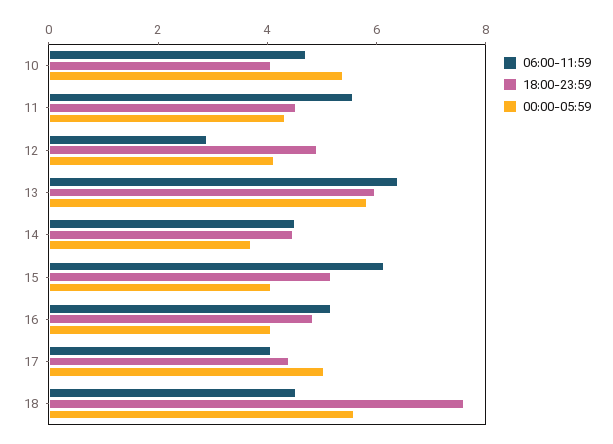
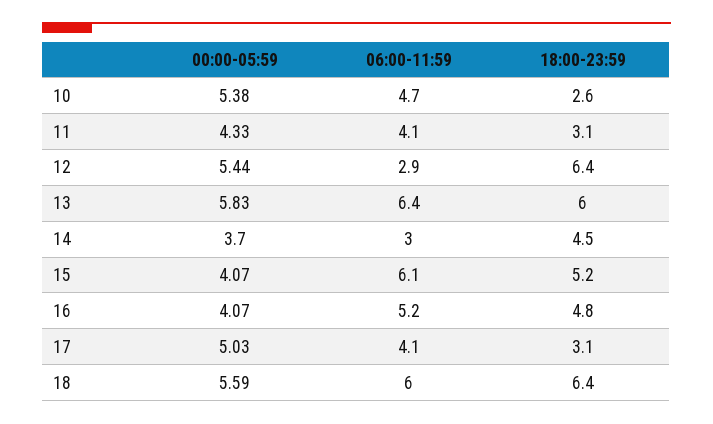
18:00-23:59, 10: 4 -> 2.6
06:00-11:59, 11: 5.5 -> 4.1
18:00-23:59, 11: 4.5 -> 3.1
18:00-23:59, 12: 5 -> 6.4
00:00-05:59, 12: 4 -> 5.44
06:00-11:59, 14: 4.5 -> 3
18:00-23:59, 17: 4.5 -> 3.1
06:00-11:59, 18: 4.5 -> 6
18:00-23:59, 18: 7.5 -> 6.4

